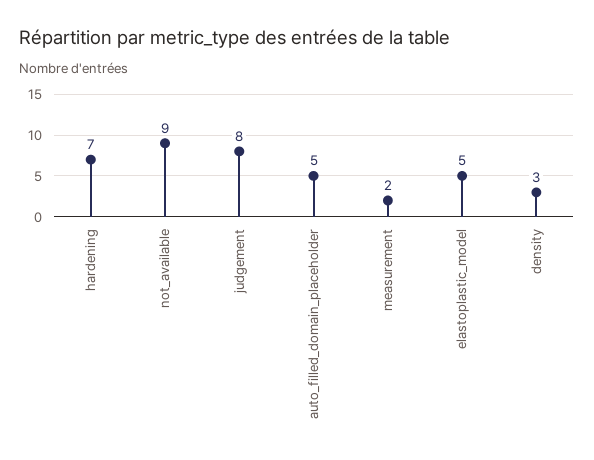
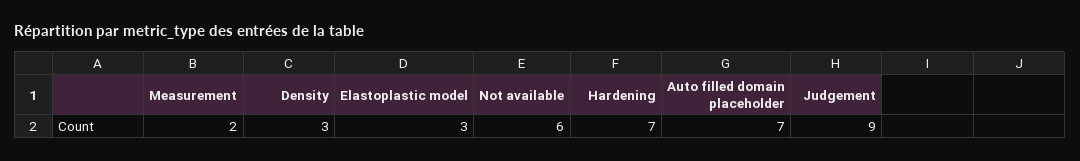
not_available: 9 -> 6
judgement: 8 -> 9
auto_filled_domain_placeholder: 5 -> 7
elastoplastic_model: 5 -> 3

